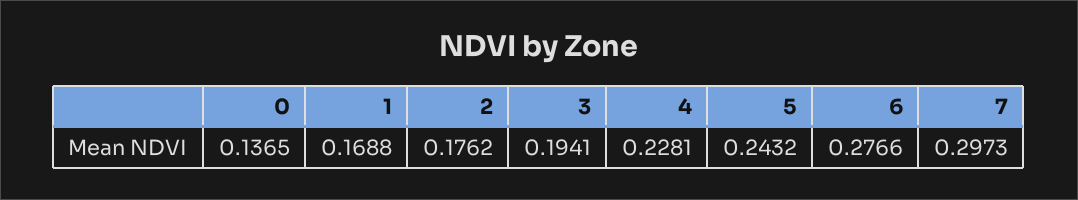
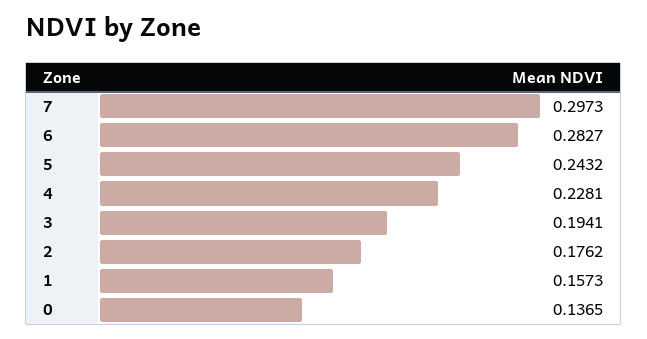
1: 0.1688 -> 0.1573
6: 0.2766 -> 0.2827

